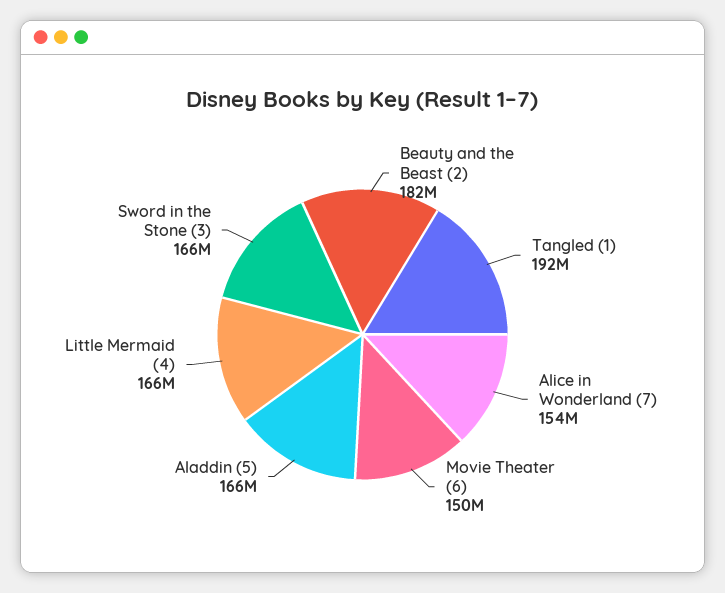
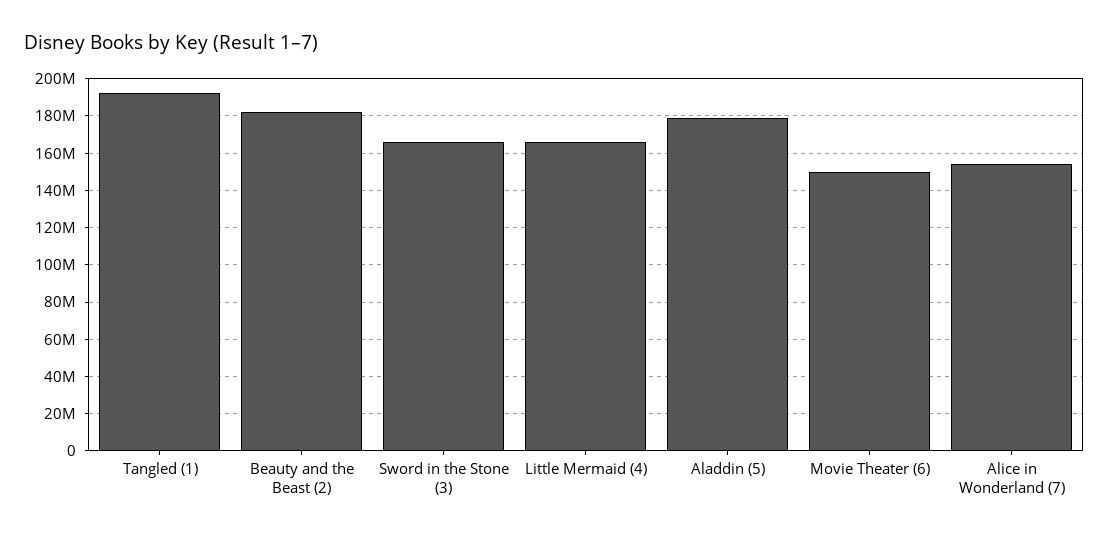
Aladdin (5): 166000000 -> 180000000

